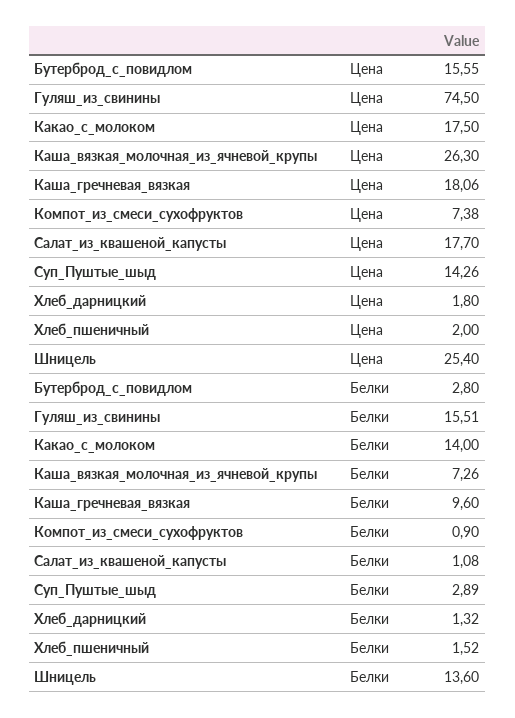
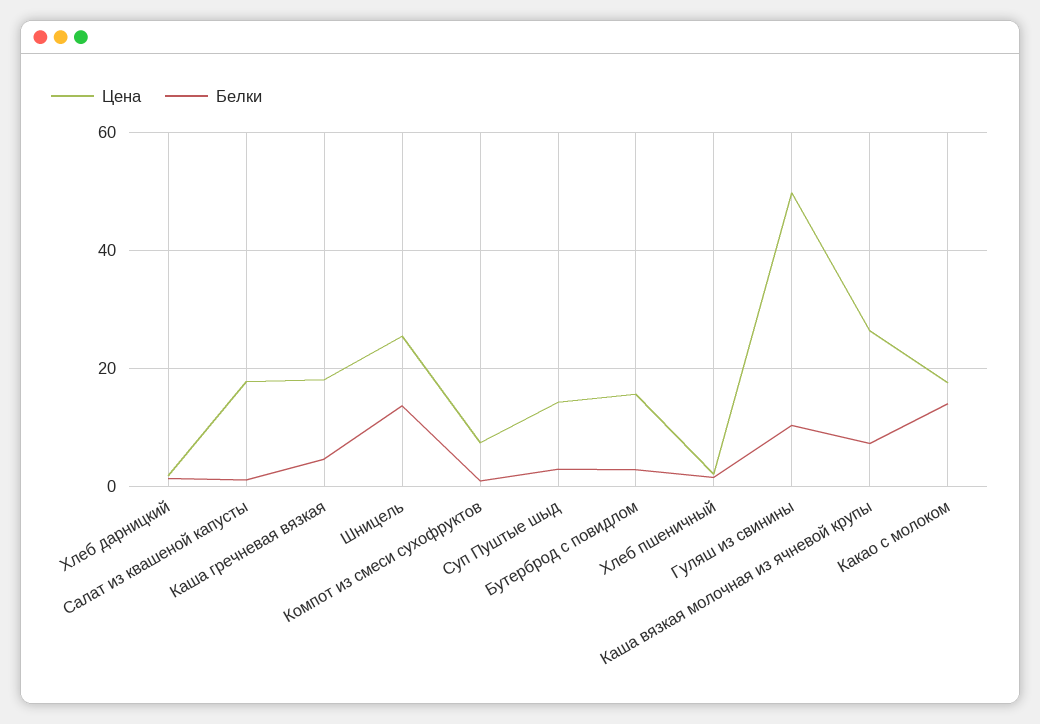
Цена, Гуляш_из_свинины: 74.5 -> 50
Белки, Гуляш_из_свинины: 15.51 -> 10
Белки, Каша_гречневая_вязкая: 9.6 -> 4

